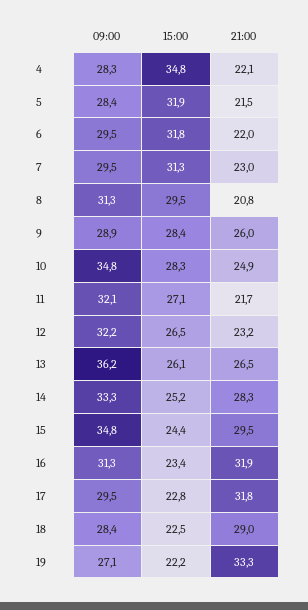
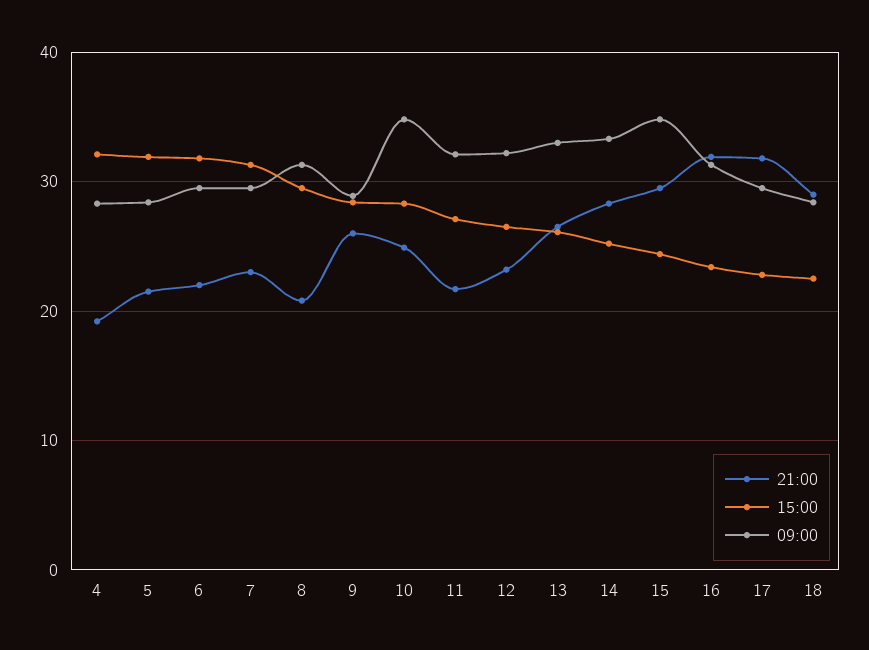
15:00, 4: 34.8 -> 32
21:00, 4: 22.1 -> 19
09:00, 13: 36.2 -> 33
09:00, 19: 27.1 -> none
15:00, 19: 22.2 -> none
21:00, 19: 33.3 -> none

